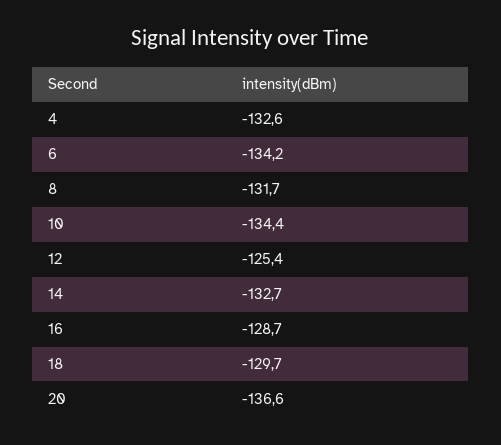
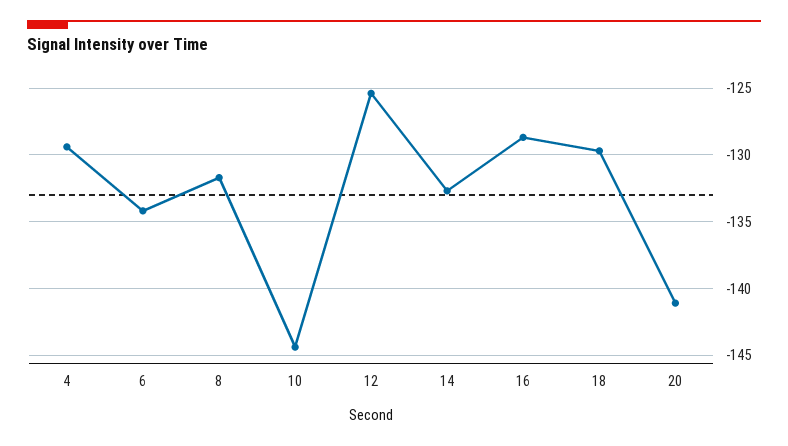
4: -132.6 -> -129.5
10: -134.4 -> -144.5
20: -136.6 -> -141

